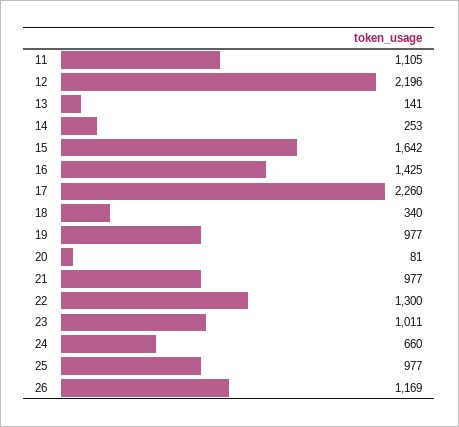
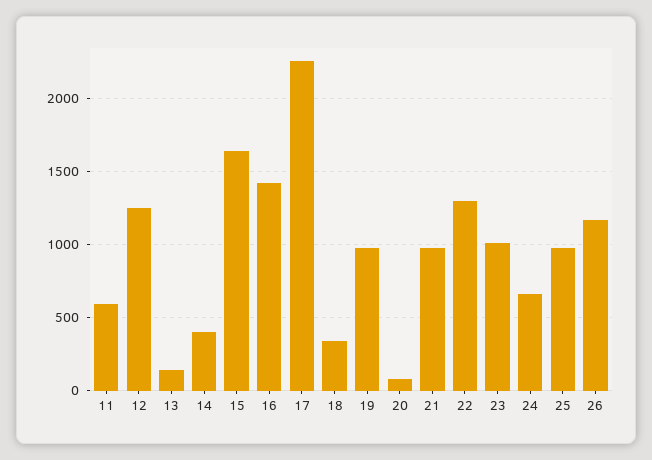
11: 1105 -> 600
12: 2196 -> 1250
14: 253 -> 400

